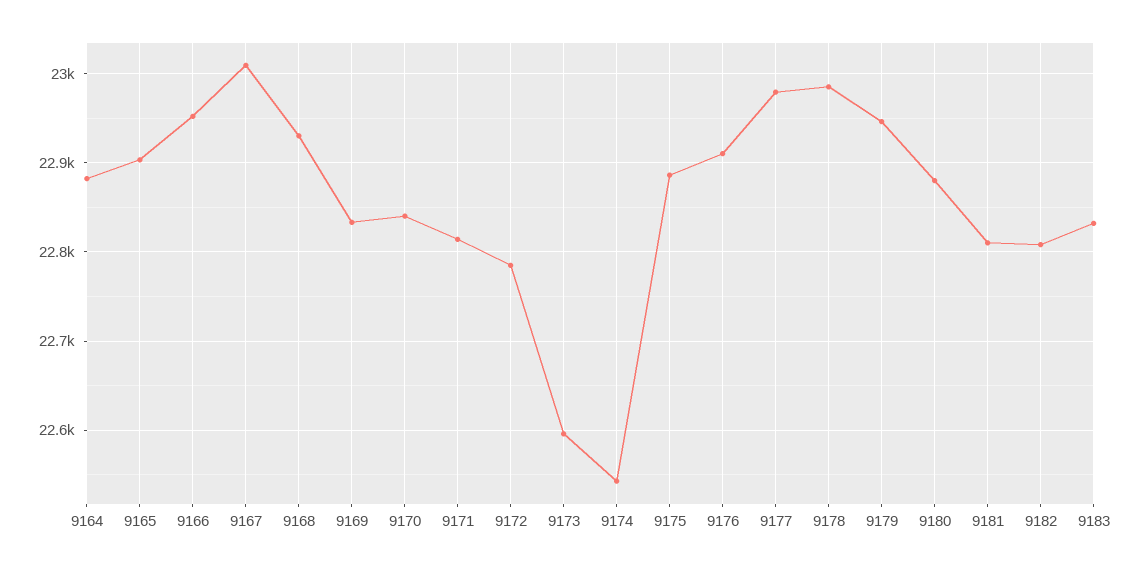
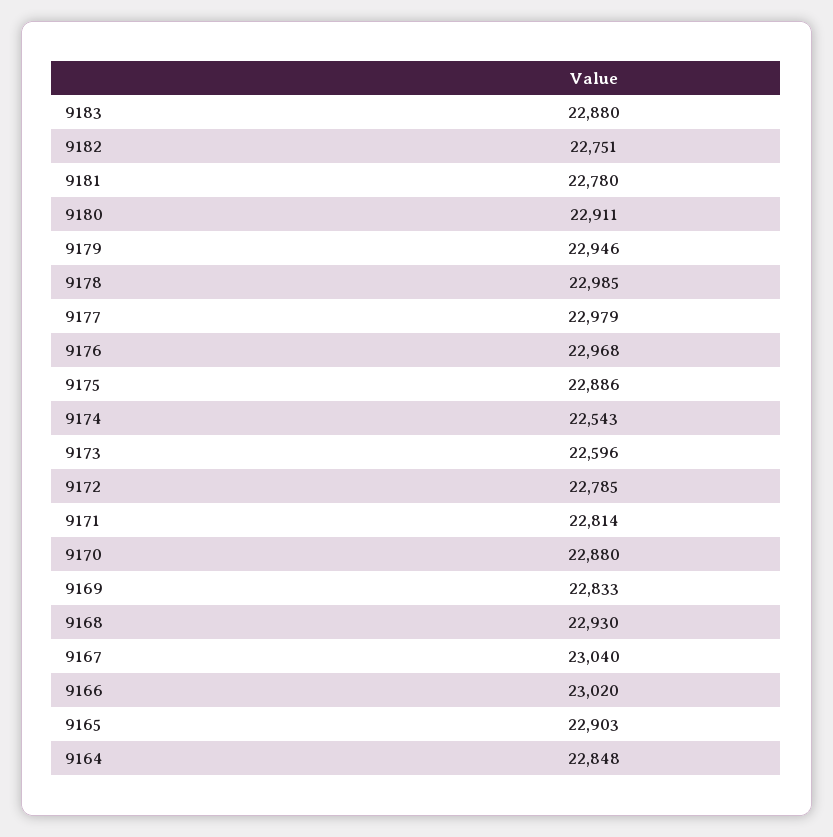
9164: 22880 -> 22848
9166: 22950 -> 23020
9167: 23010 -> 23040
9170: 22840 -> 22880
9176: 22910 -> 22968
9180: 22880 -> 22911
9181: 22810 -> 22780
9182: 22810 -> 22751
9183: 22830 -> 22880

